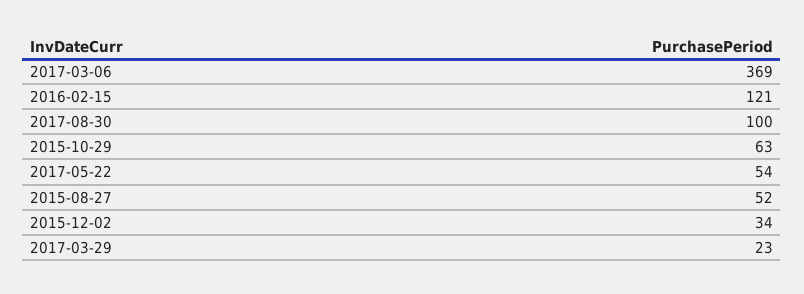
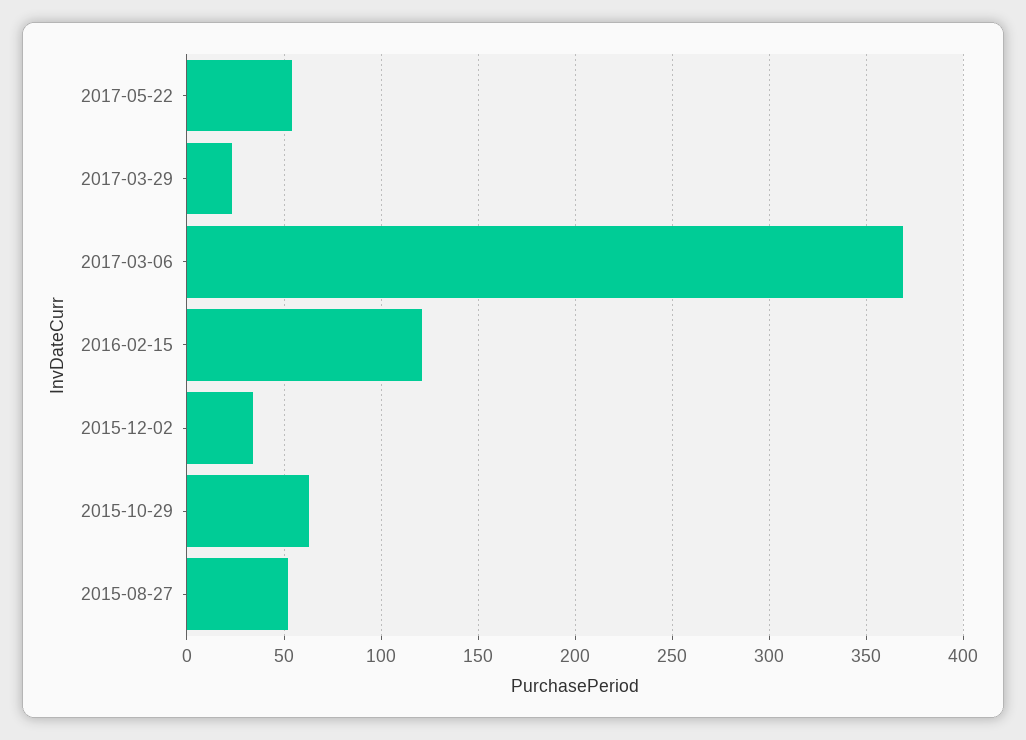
2017-08-30: 100 -> none

